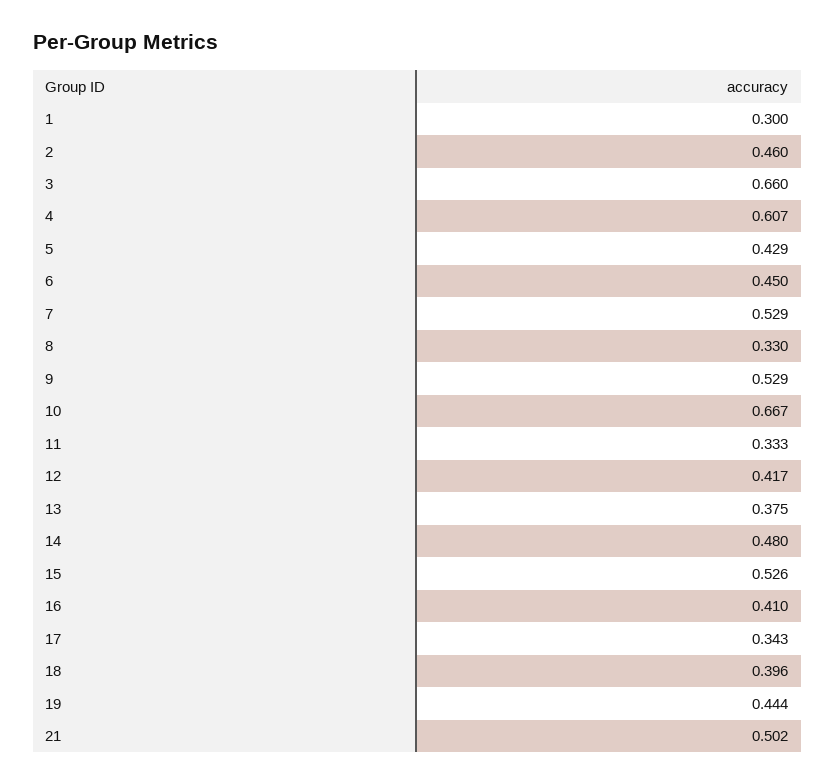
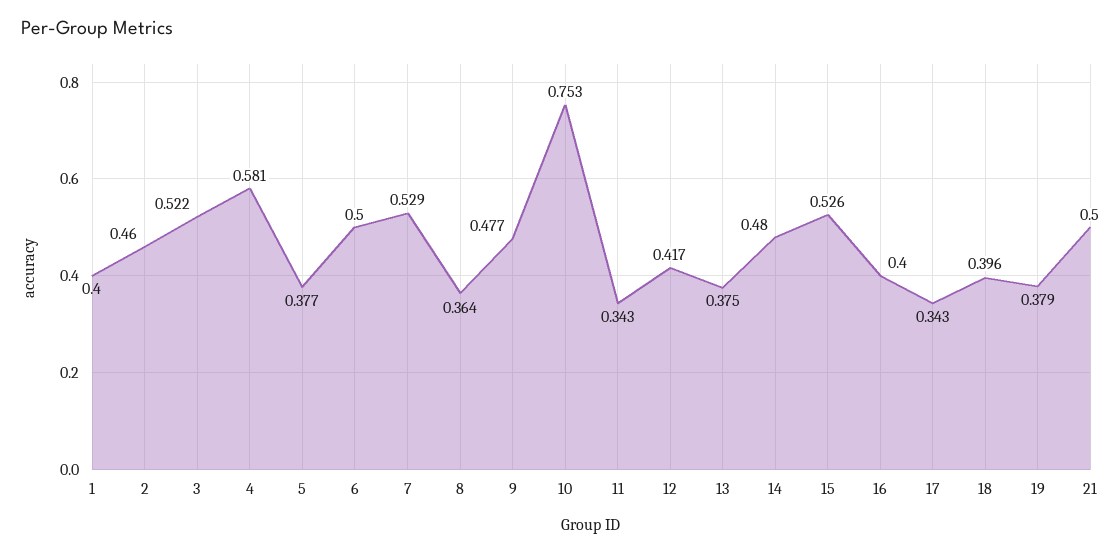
1: 0.3 -> 0.4
3: 0.66 -> 0.522
4: 0.607 -> 0.581
5: 0.429 -> 0.377
6: 0.45 -> 0.5
8: 0.33 -> 0.364
9: 0.529 -> 0.477
10: 0.667 -> 0.753
11: 0.333 -> 0.343
16: 0.41 -> 0.4
19: 0.444 -> 0.379
21: 0.502 -> 0.5

